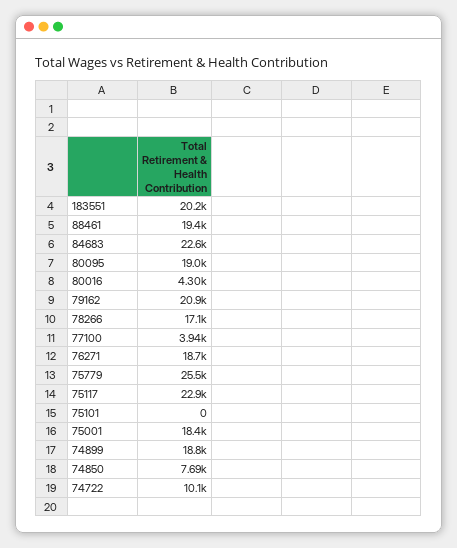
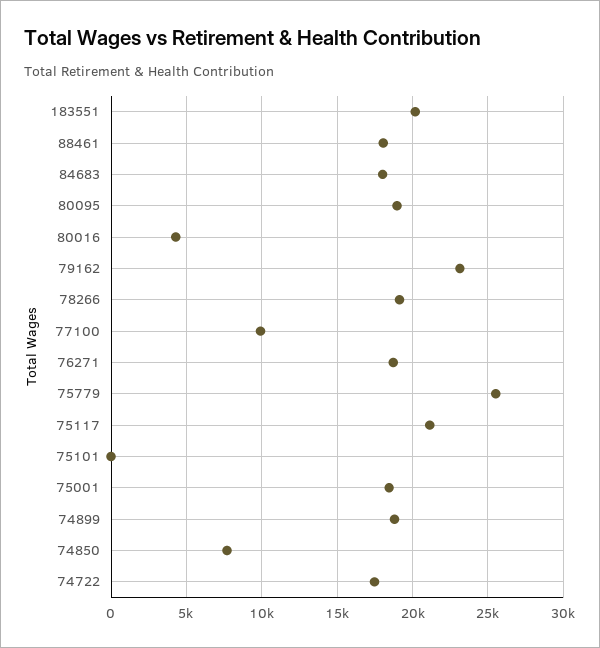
88461: 19400 -> 18000
84683: 22600 -> 18000
79162: 20900 -> 23000
78266: 17100 -> 19000
77100: 3940 -> 10000
75117: 22900 -> 21000
74722: 10100 -> 17500

